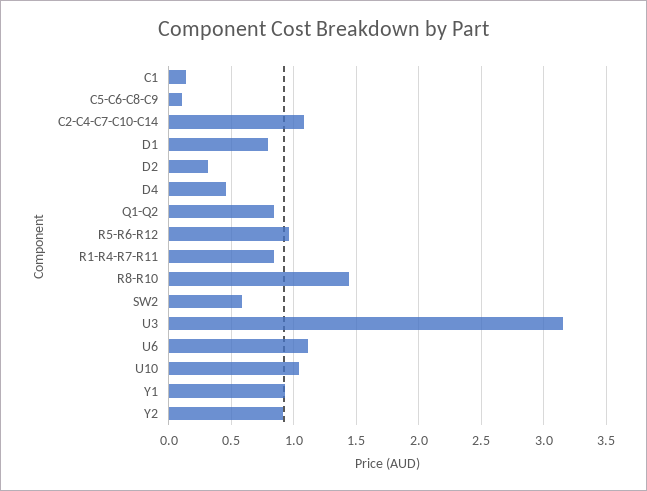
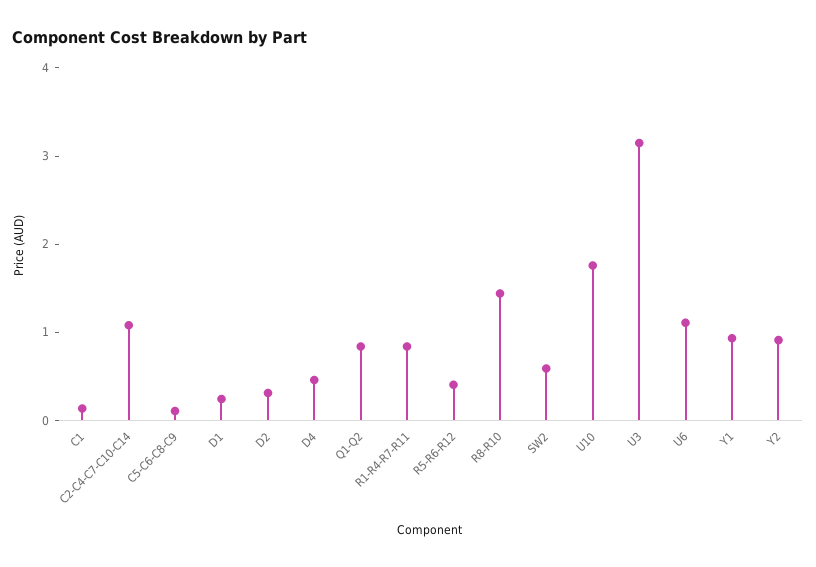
D1: 0.8 -> 0.2
R5-R6-R12: 0.95 -> 0.4
U10: 1.05 -> 1.8

